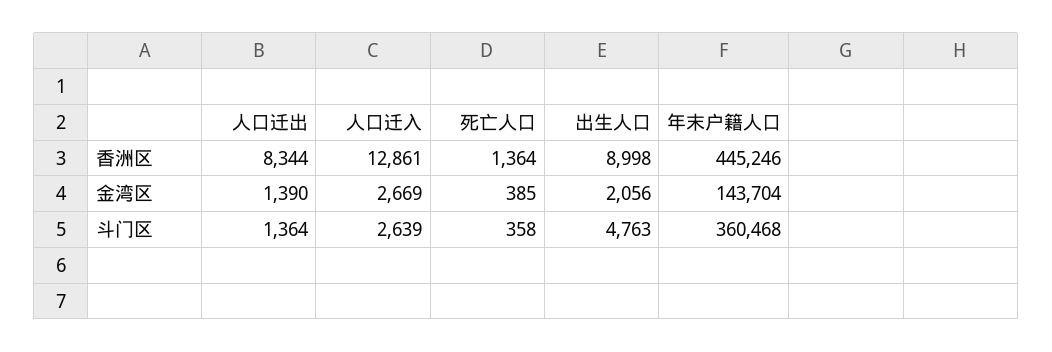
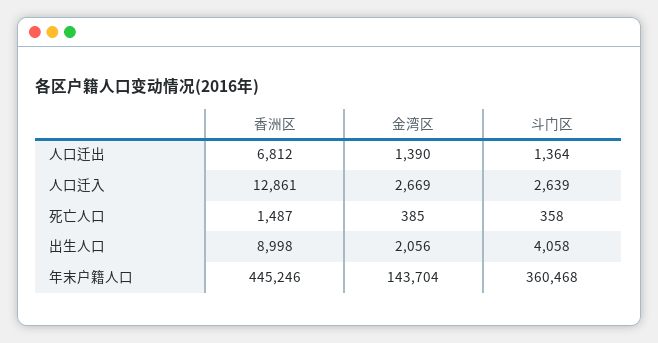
人口迁出, 香洲区: 8344 -> 6812
死亡人口, 香洲区: 1364 -> 1487
出生人口, 斗门区: 4763 -> 4058

